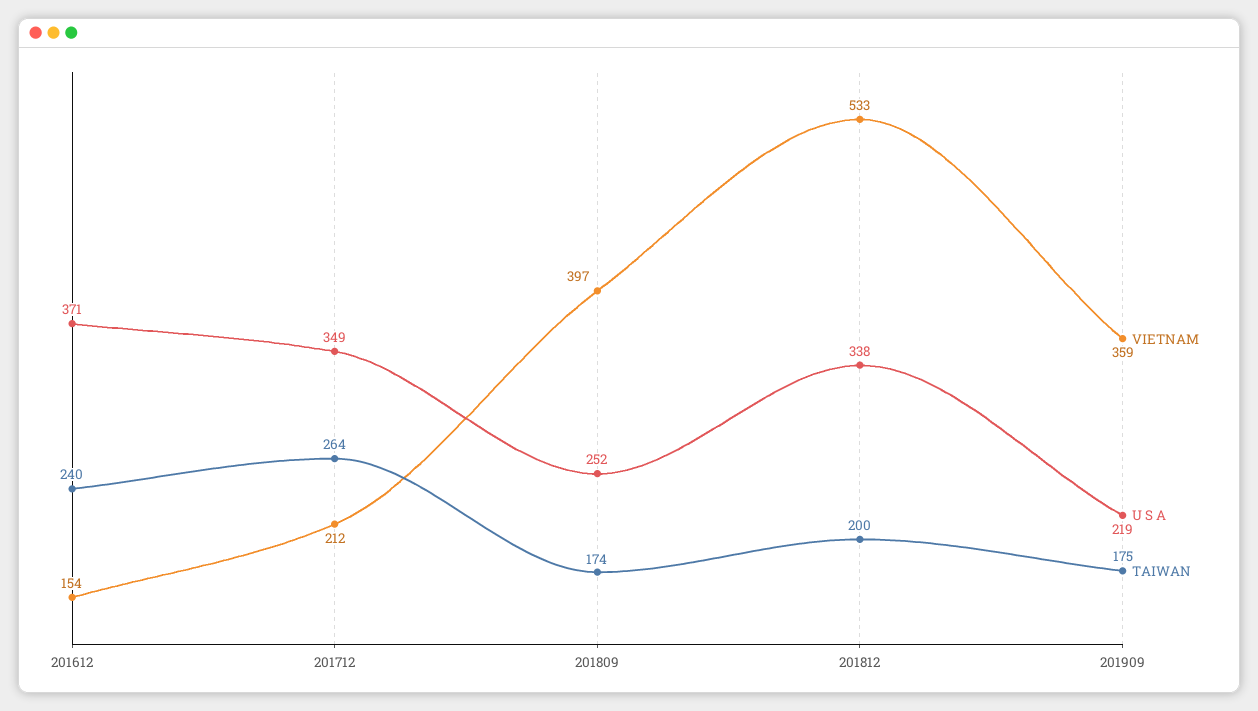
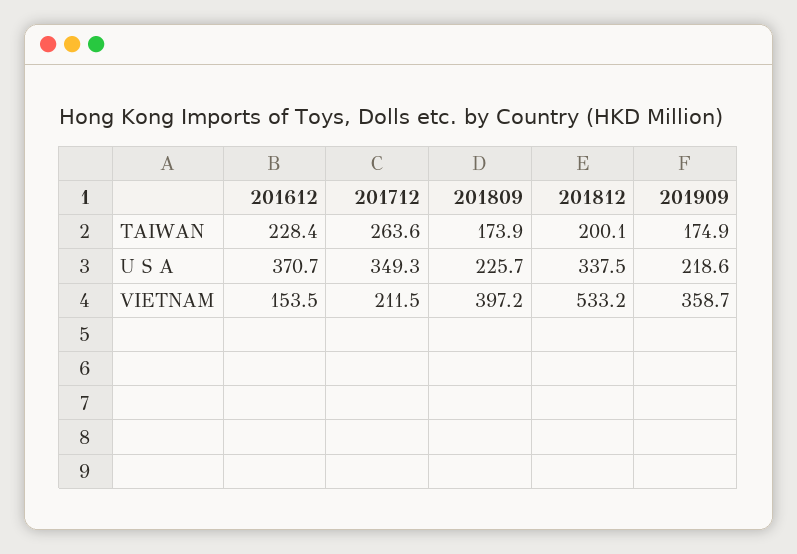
TAIWAN, 201612: 240 -> 228.4
U S A, 201809: 252 -> 225.7

